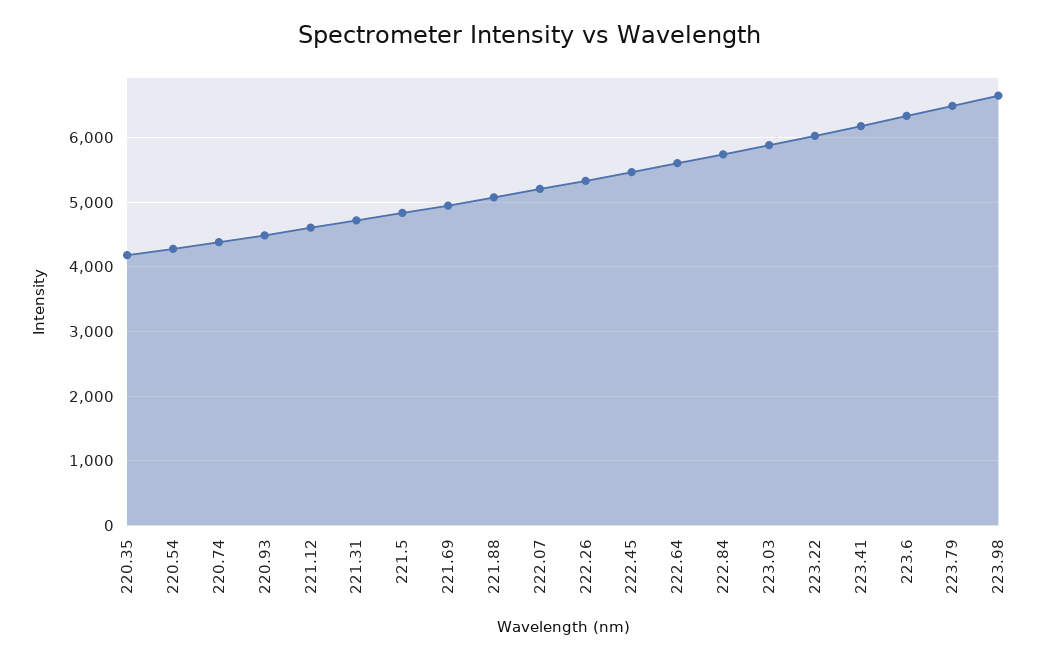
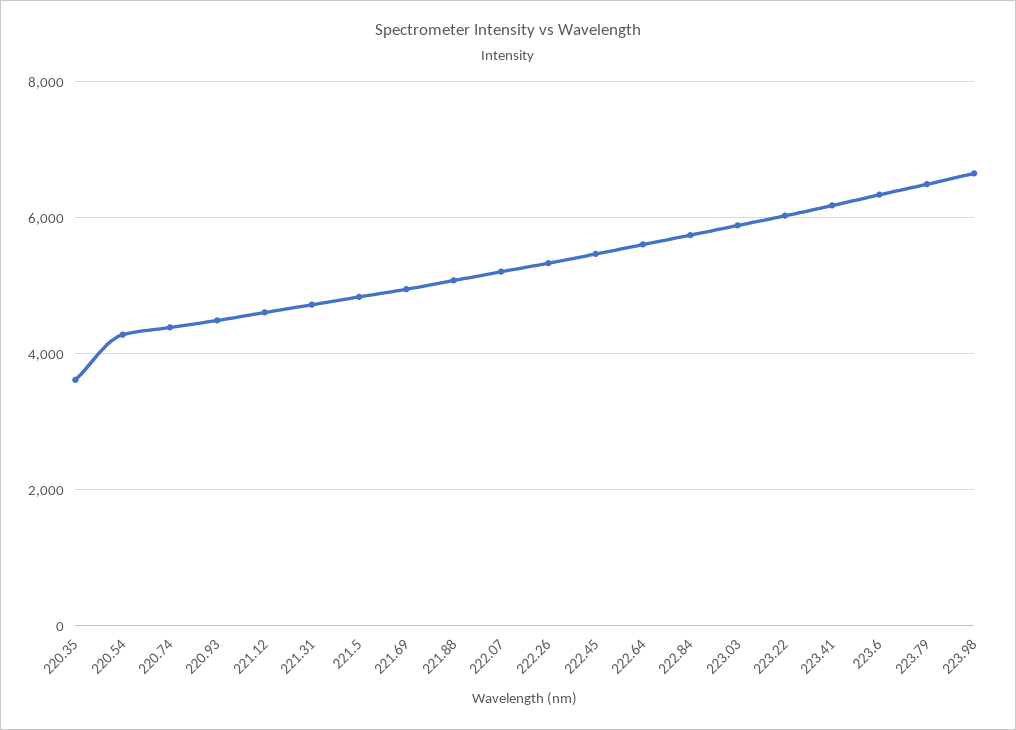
220.35: 4200 -> 3600

